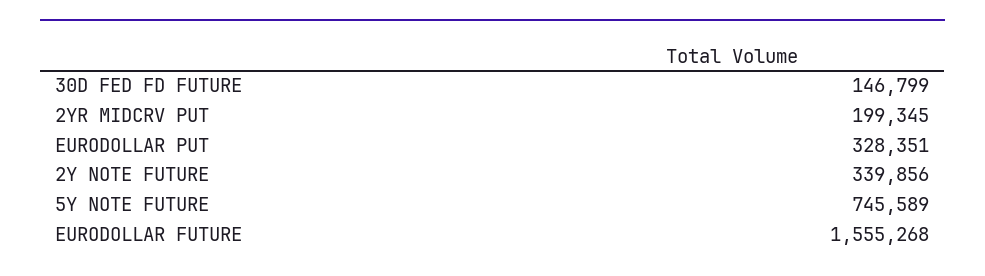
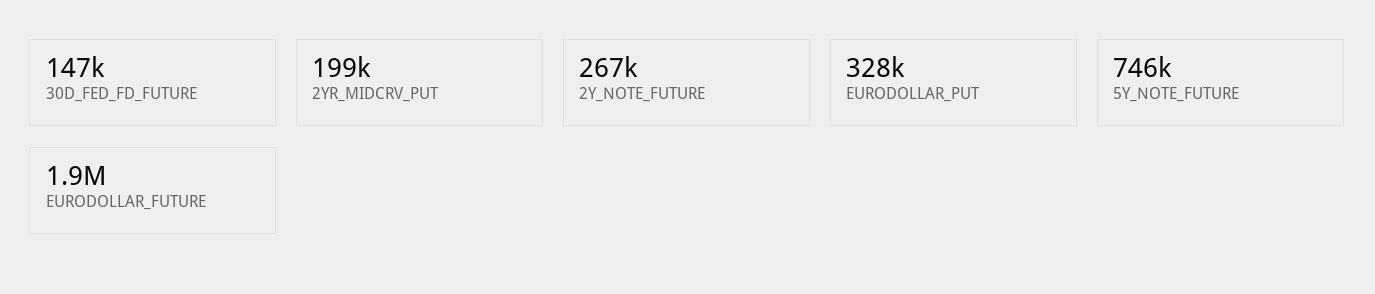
2Y NOTE FUTURE: 339856 -> 267000
EURODOLLAR FUTURE: 1555268 -> 1900000

